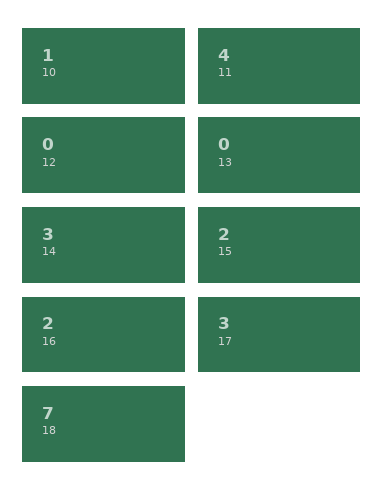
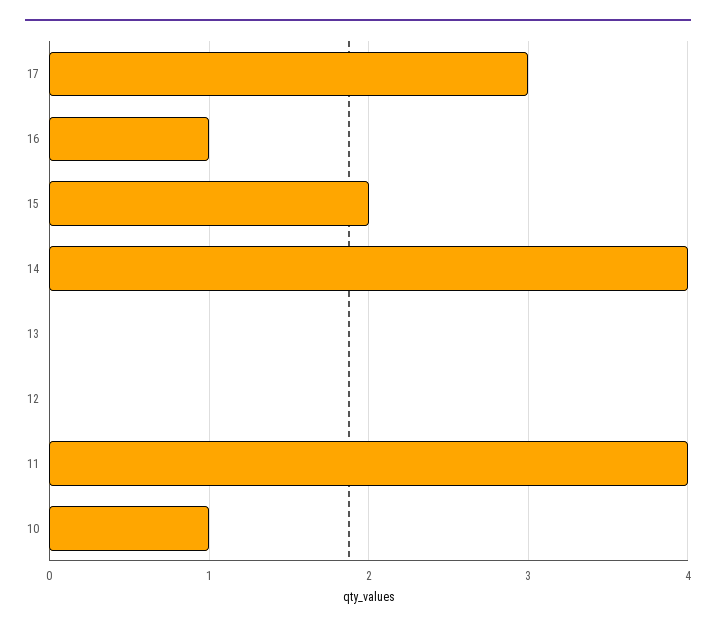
14: 3 -> 4
16: 2 -> 1
18: 7 -> none

